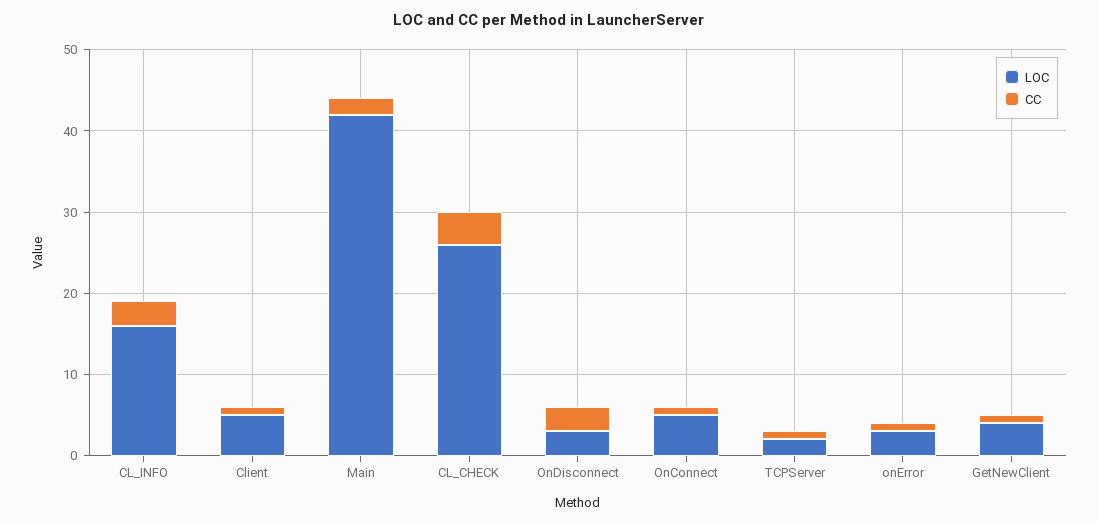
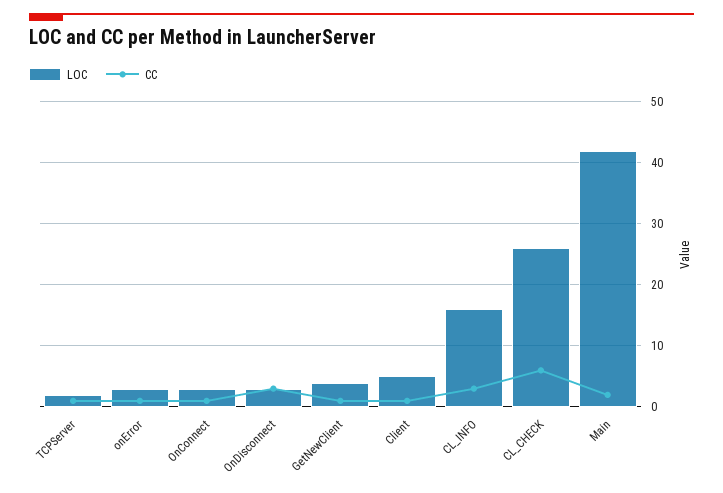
CC, CL_CHECK: 4 -> 6
LOC, OnConnect: 5 -> 3

